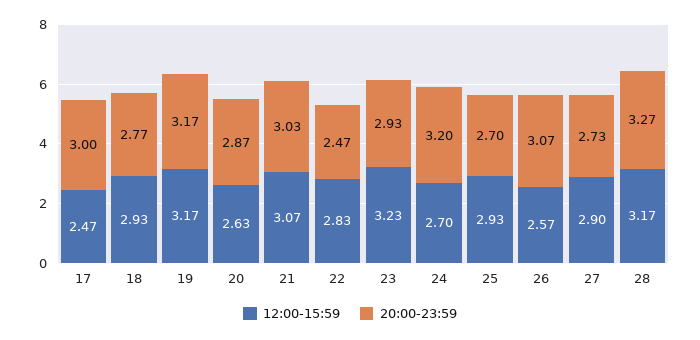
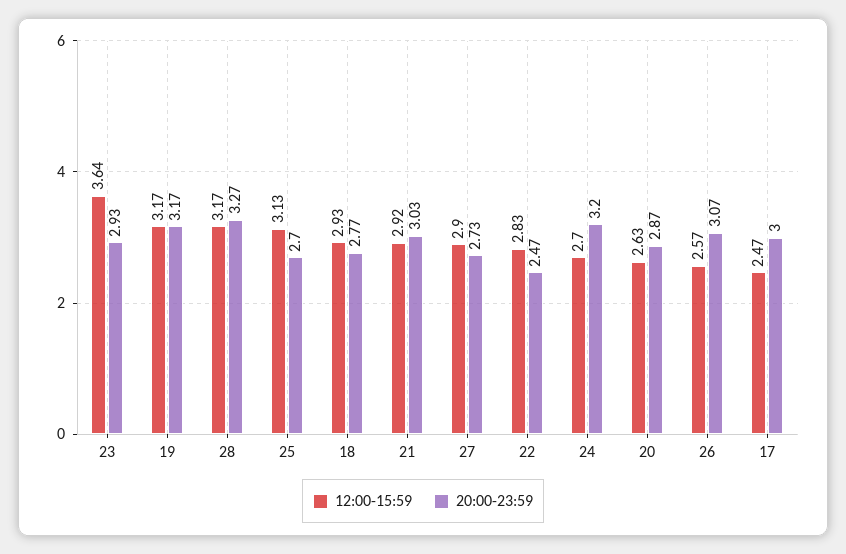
12:00-15:59, 21: 3.07 -> 2.92
12:00-15:59, 23: 3.23 -> 3.64
12:00-15:59, 25: 2.93 -> 3.13

